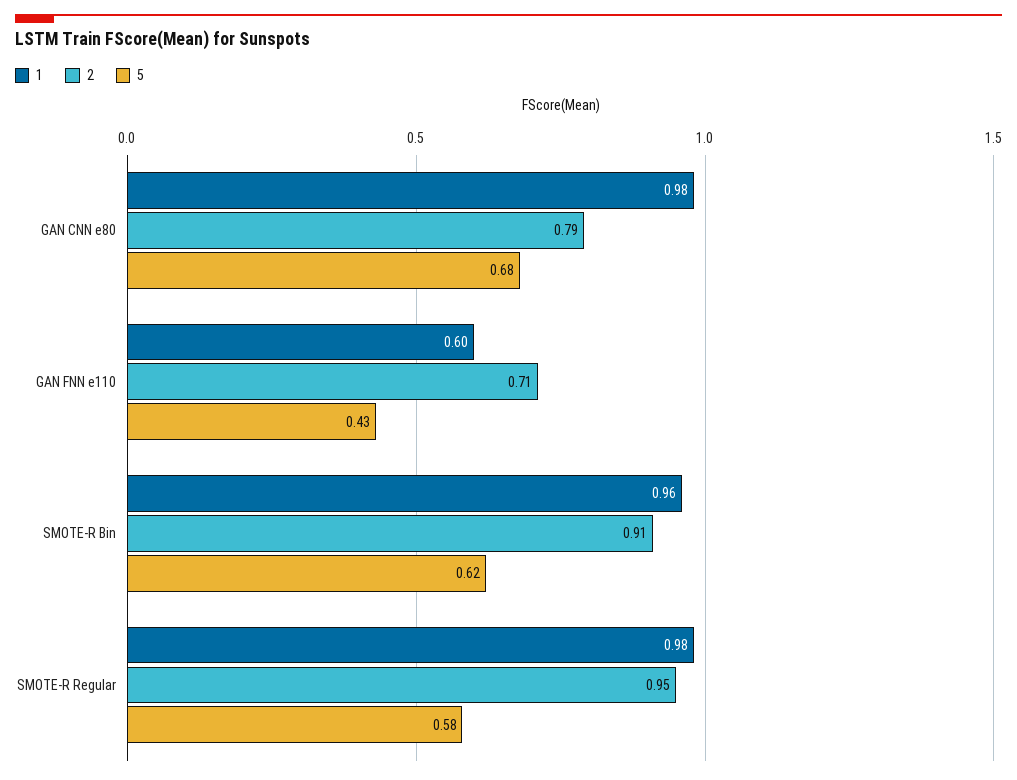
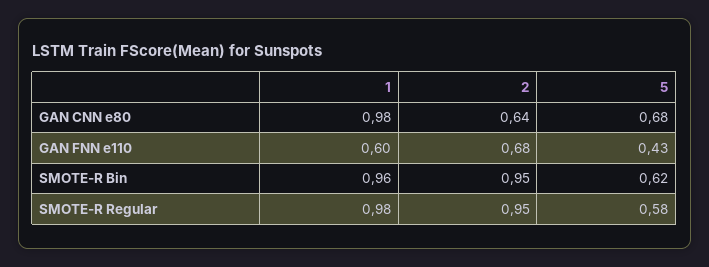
2, GAN CNN e80: 0.79 -> 0.64
2, GAN FNN e110: 0.71 -> 0.68
2, SMOTE-R Bin: 0.91 -> 0.95

